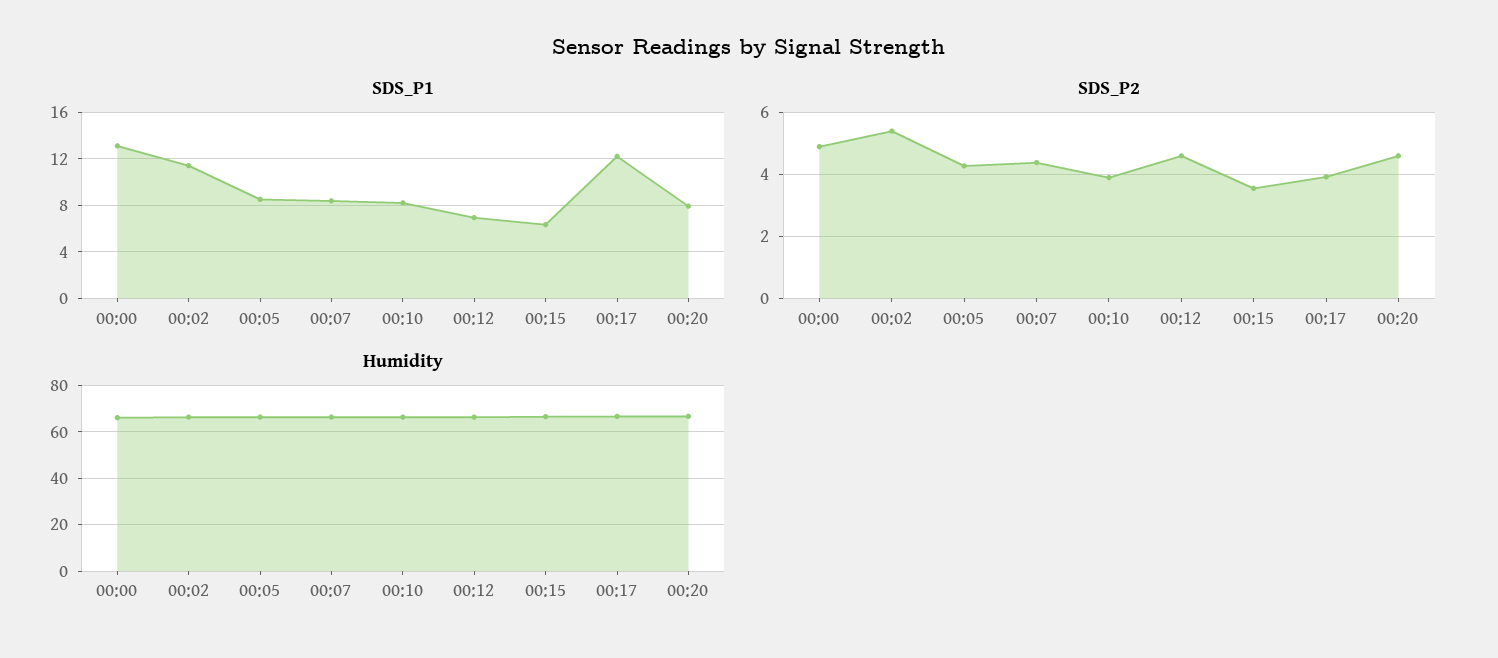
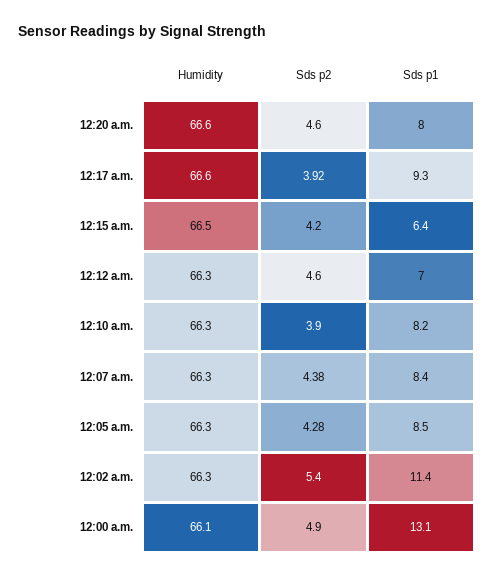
SDS_P1, 00:17: 12 -> 9.3
SDS_P2, 00:15: 3.6 -> 4.2

